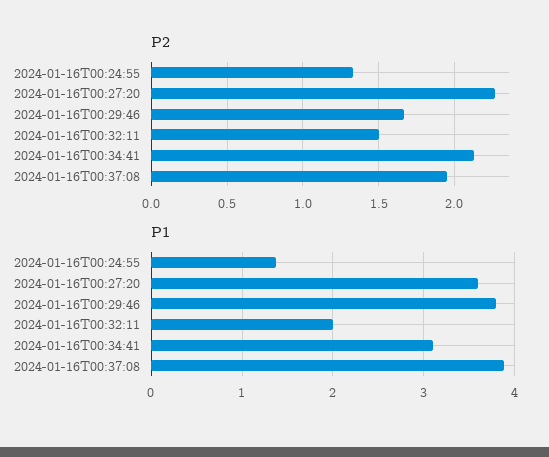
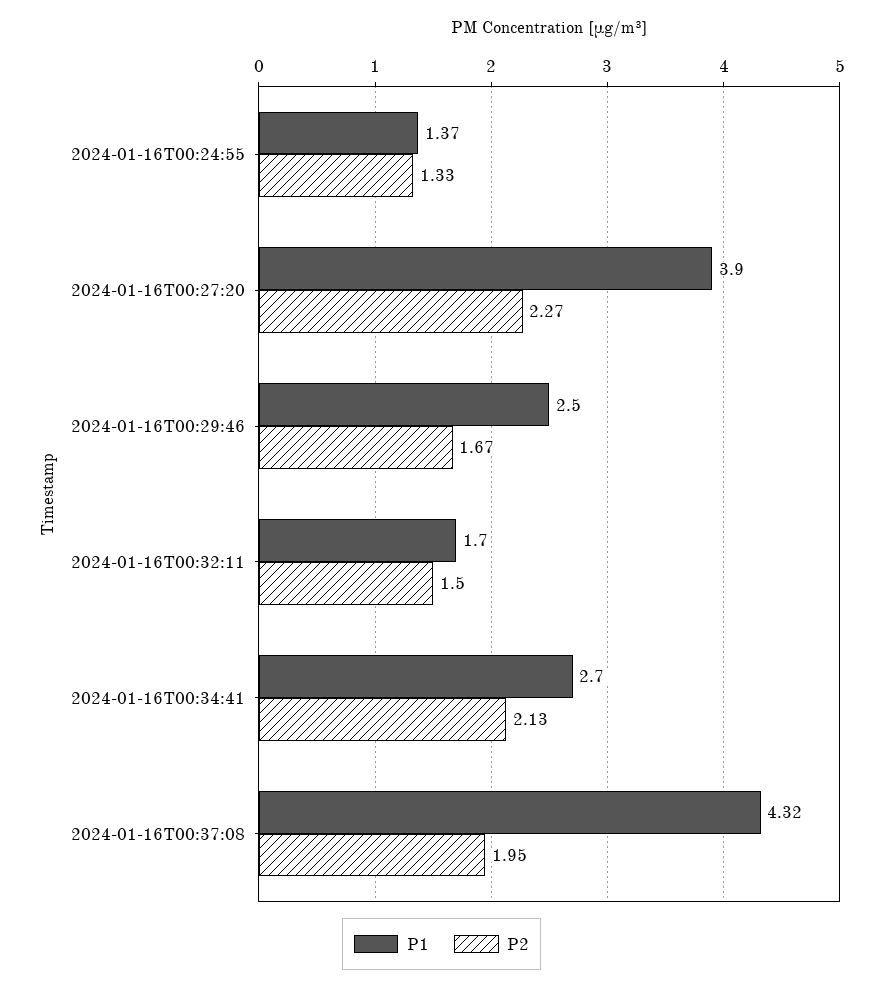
P1, 2024-01-16T00:27:20: 3.6 -> 3.9
P1, 2024-01-16T00:29:46: 3.8 -> 2.5
P1, 2024-01-16T00:32:11: 2 -> 1.7
P1, 2024-01-16T00:34:41: 3.1 -> 2.7
P1, 2024-01-16T00:37:08: 3.9 -> 4.32

